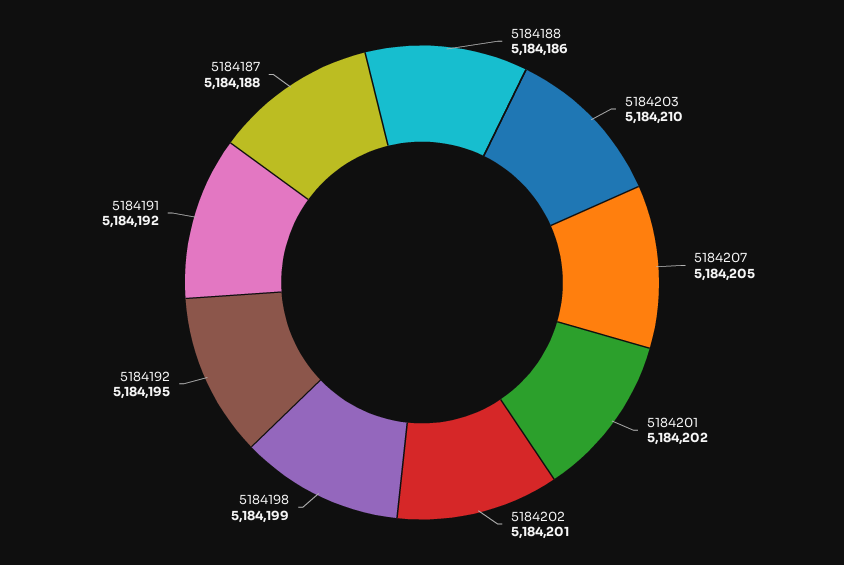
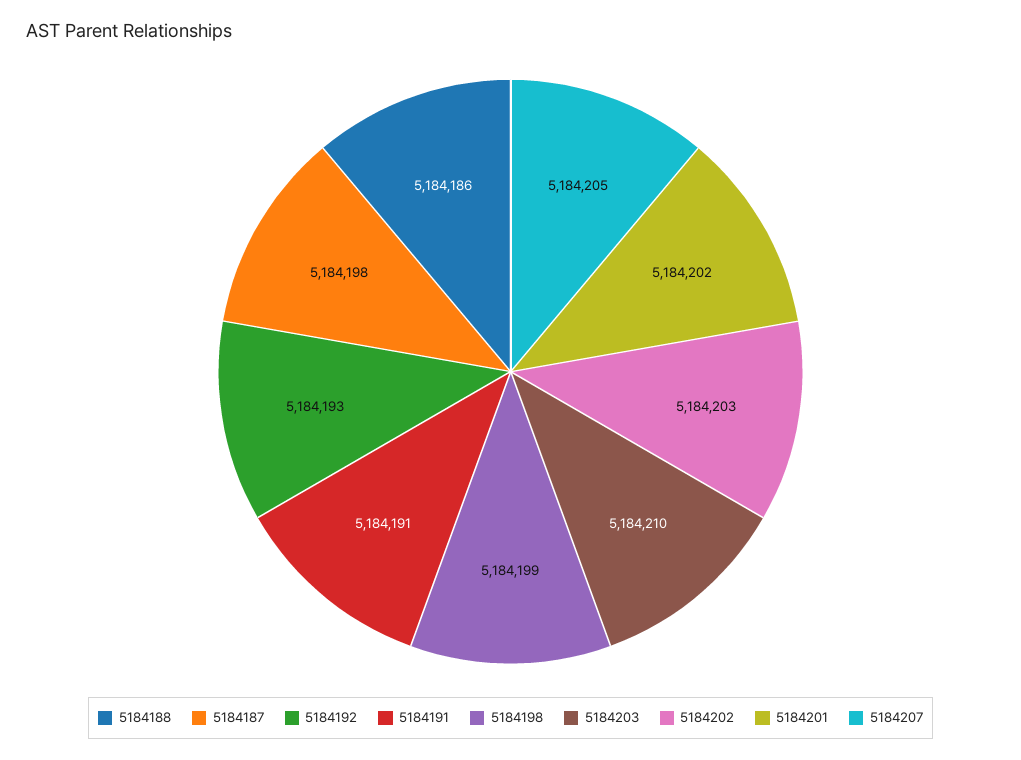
5184202: 5184201 -> 5184203
5184192: 5184195 -> 5184193
5184191: 5184192 -> 5184191
5184187: 5184188 -> 5184198

